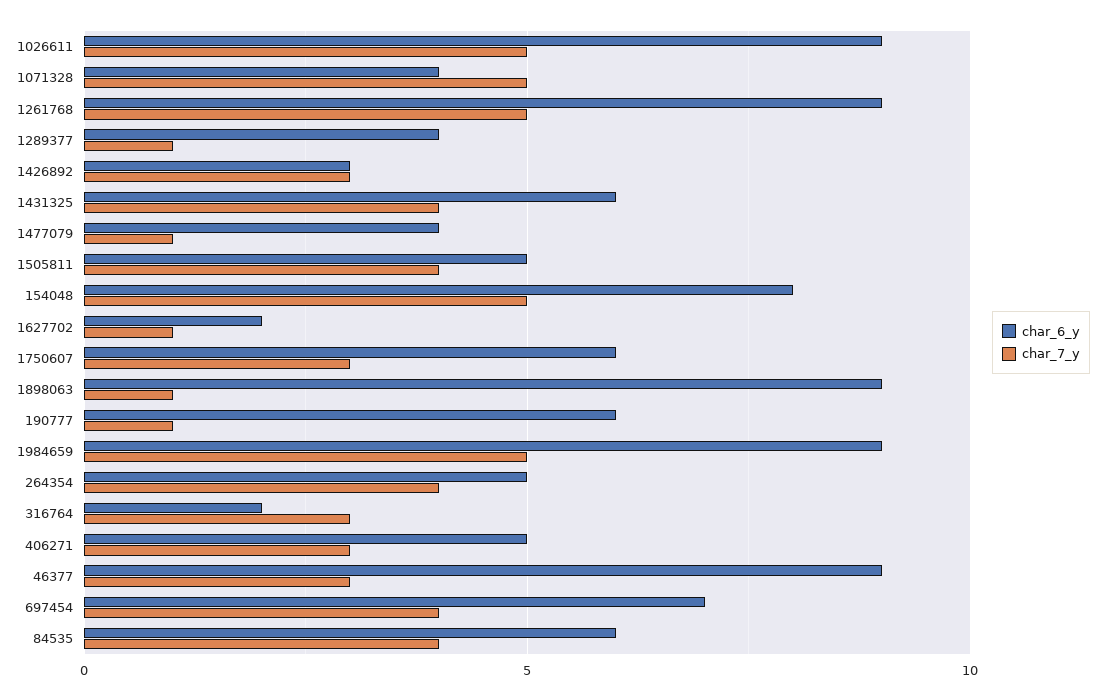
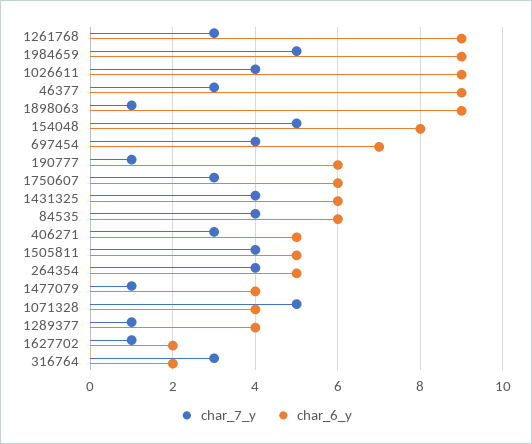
char_7_y, 1026611: 5 -> 4
char_7_y, 1261768: 5 -> 3
char_6_y, 1426892: 3 -> none
char_7_y, 1426892: 3 -> none

